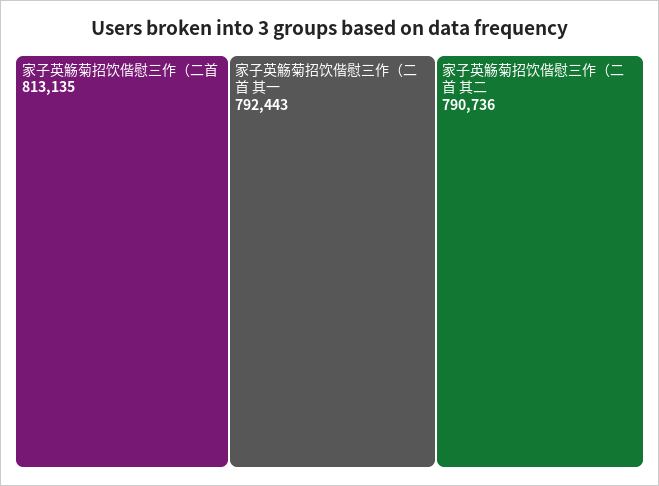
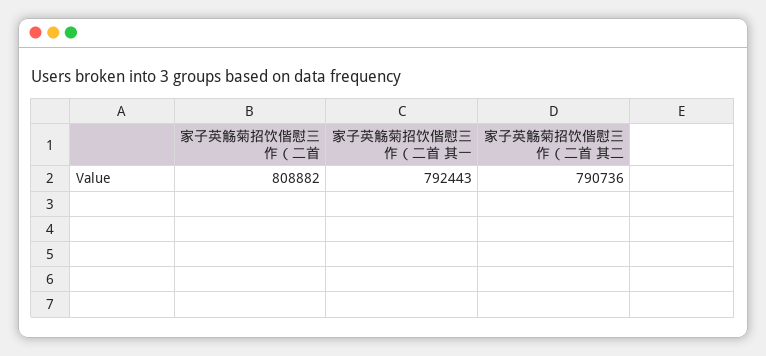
家子英觞菊招饮偕慰三作（二首: 813135 -> 808882

